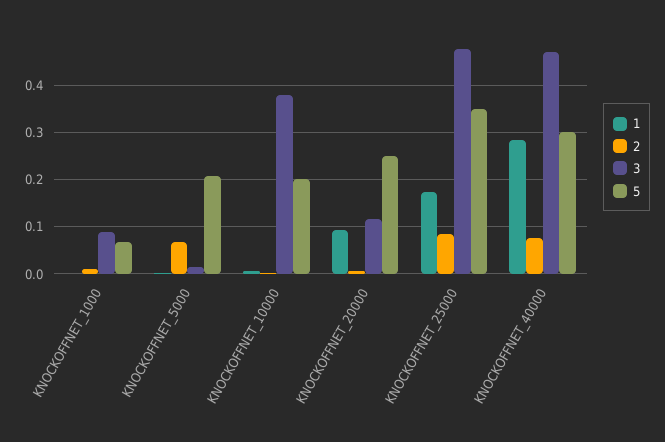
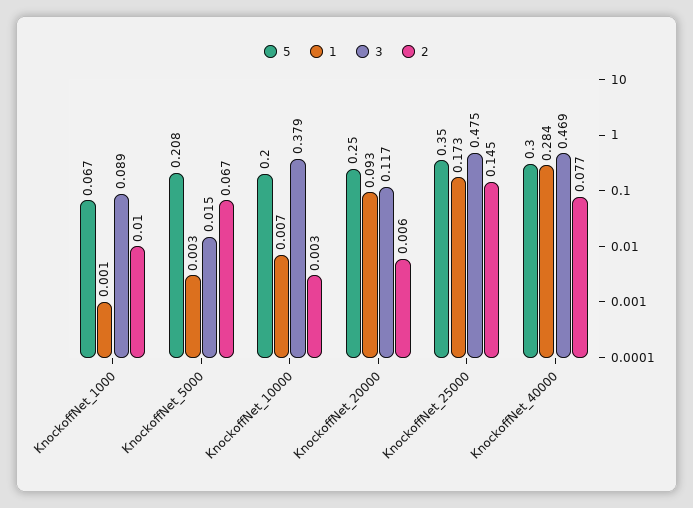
2, KNOCKOFFNET_25000: 0.08 -> 0.145

